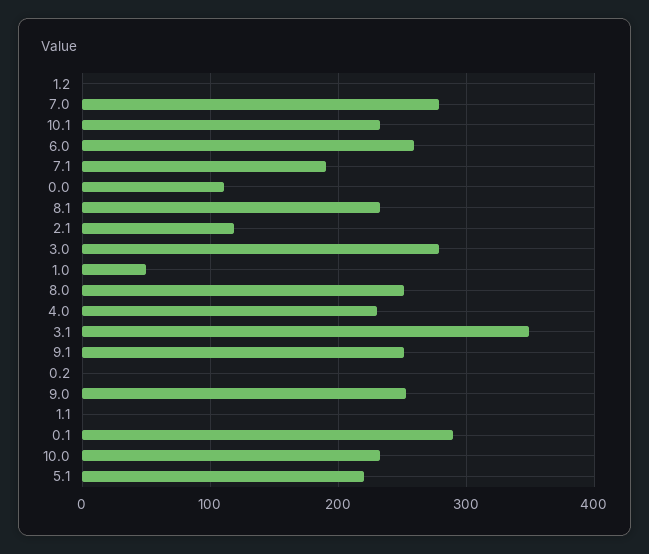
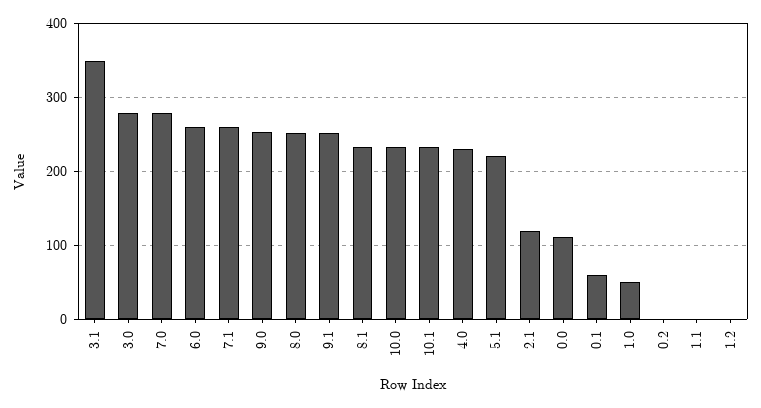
7.1: 190 -> 260
0.1: 290 -> 60

